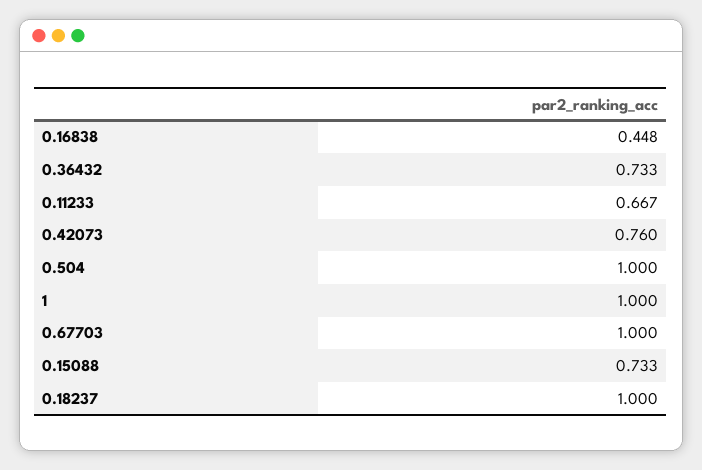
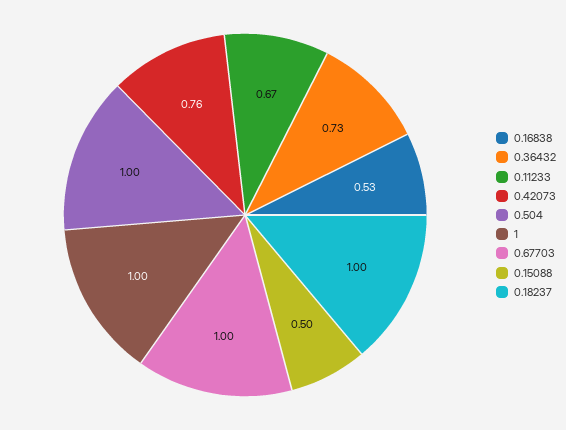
0.16838: 0.448 -> 0.53
0.15088: 0.733 -> 0.5

